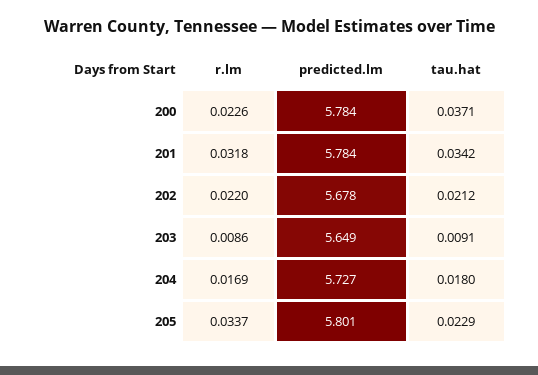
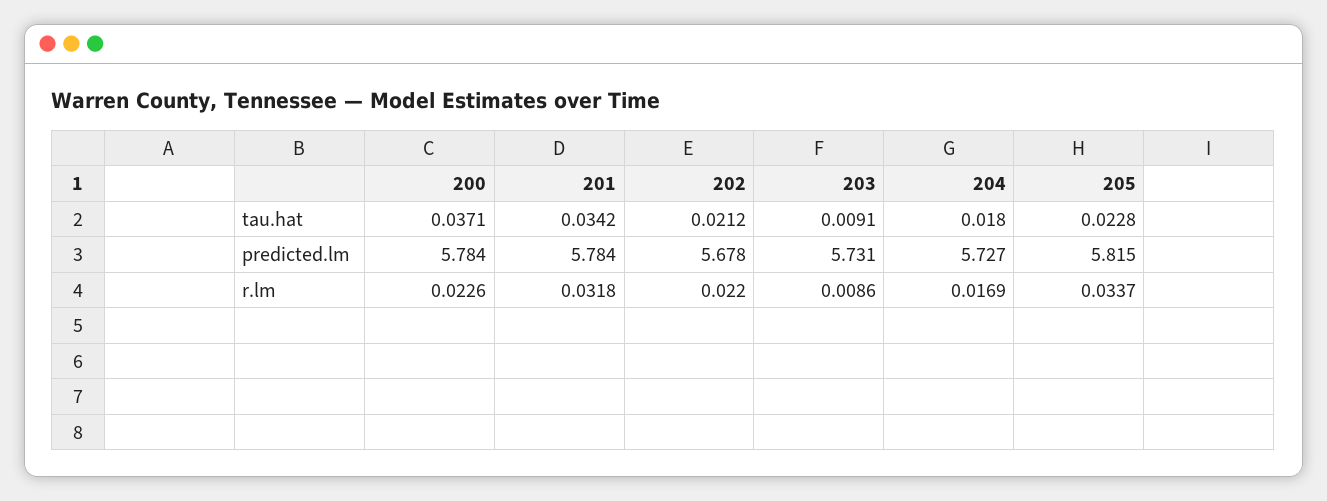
predicted.lm, 203: 5.649 -> 5.731
predicted.lm, 205: 5.801 -> 5.815
tau.hat, 205: 0.0229 -> 0.0228

